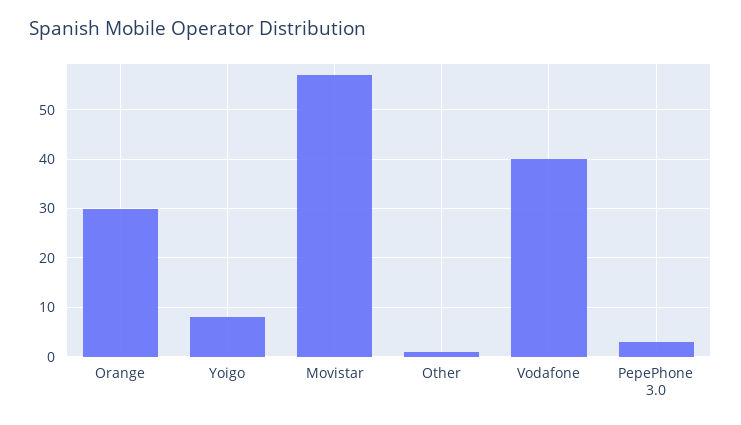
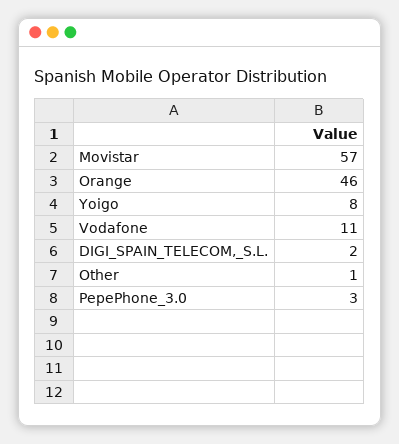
Orange: 30 -> 46
Vodafone: 40 -> 11
DIGI_SPAIN_TELECOM,_S.L.: none -> 2

